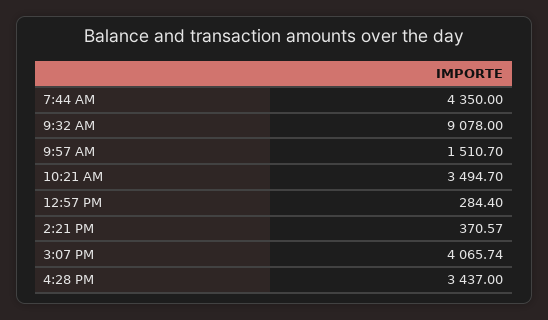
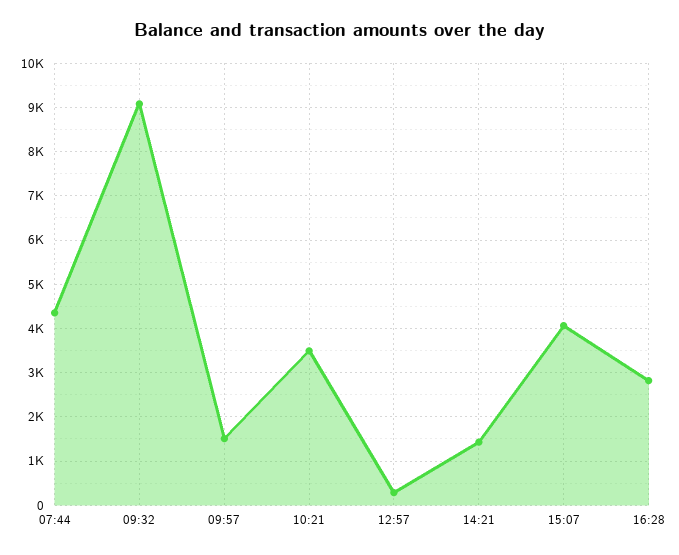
2:21 PM: 370.57 -> 1400
4:28 PM: 3437 -> 2800

